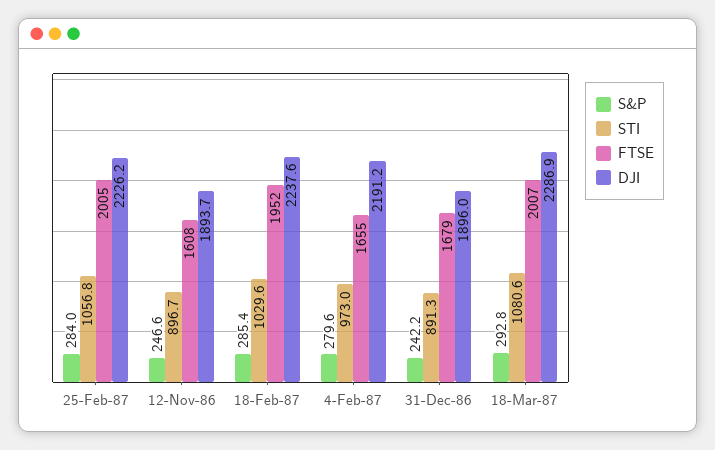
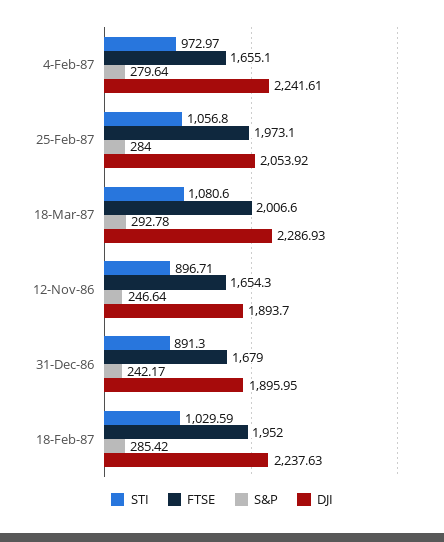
FTSE, 25-Feb-87: 2005 -> 1973.1
DJI, 25-Feb-87: 2226.2 -> 2053.92
FTSE, 12-Nov-86: 1608 -> 1654.3
DJI, 4-Feb-87: 2191.2 -> 2241.61

